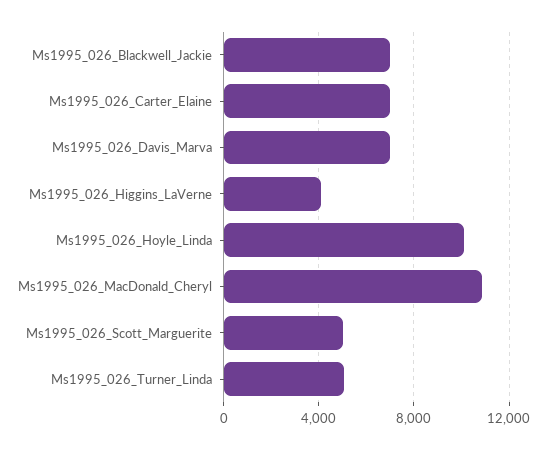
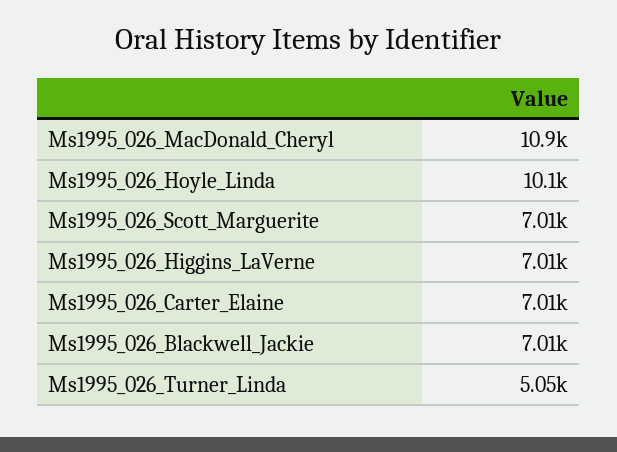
Ms1995_026_Davis_Marva: 7000 -> none
Ms1995_026_Higgins_LaVerne: 4000 -> 7010
Ms1995_026_Scott_Marguerite: 5000 -> 7010

